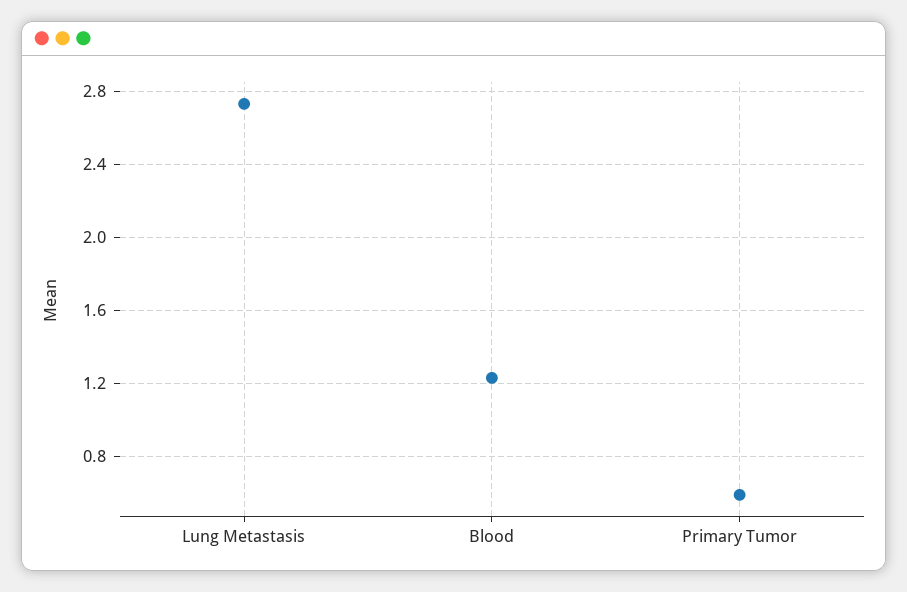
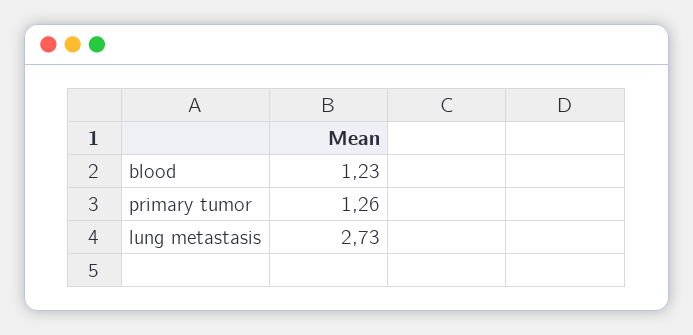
Primary Tumor: 0.6 -> 1.26

